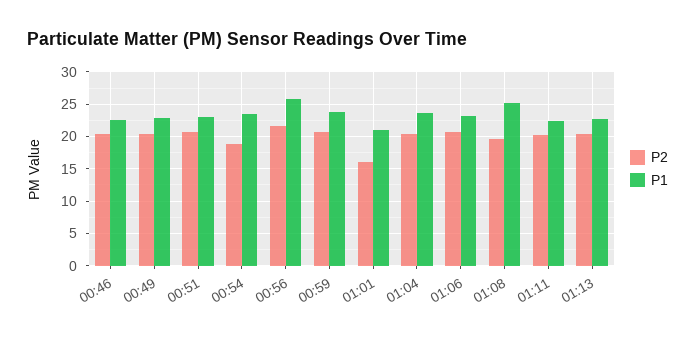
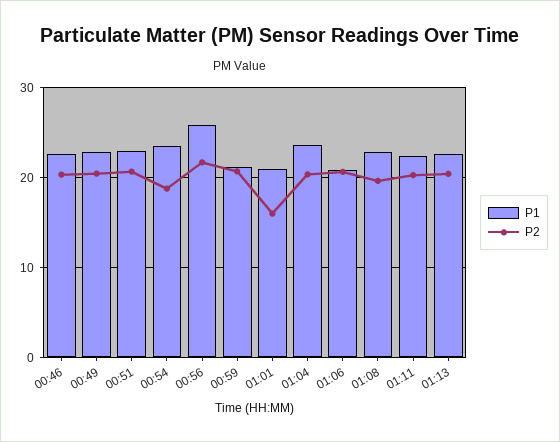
P1, 00:59: 24 -> 21
P1, 01:06: 23 -> 21
P1, 01:08: 25 -> 23

